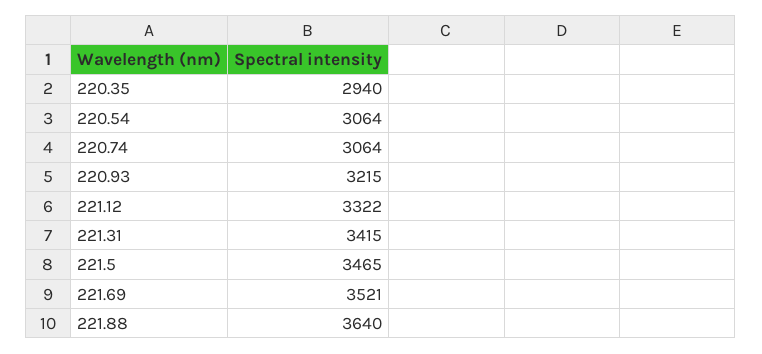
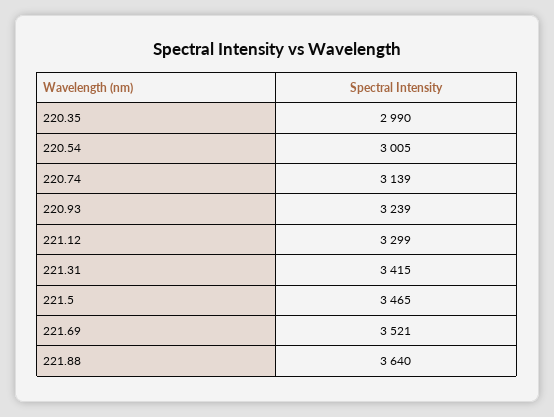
220.35: 2940 -> 2990
220.54: 3064 -> 3005
220.74: 3064 -> 3139
220.93: 3215 -> 3239
221.12: 3322 -> 3299

